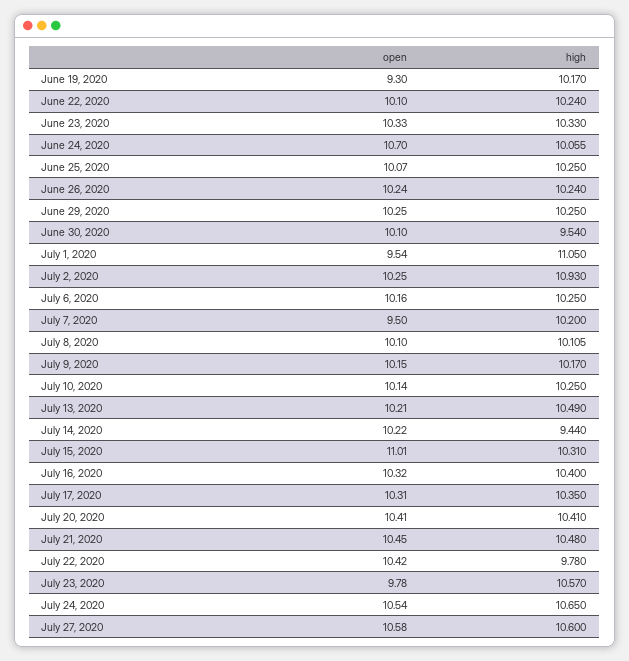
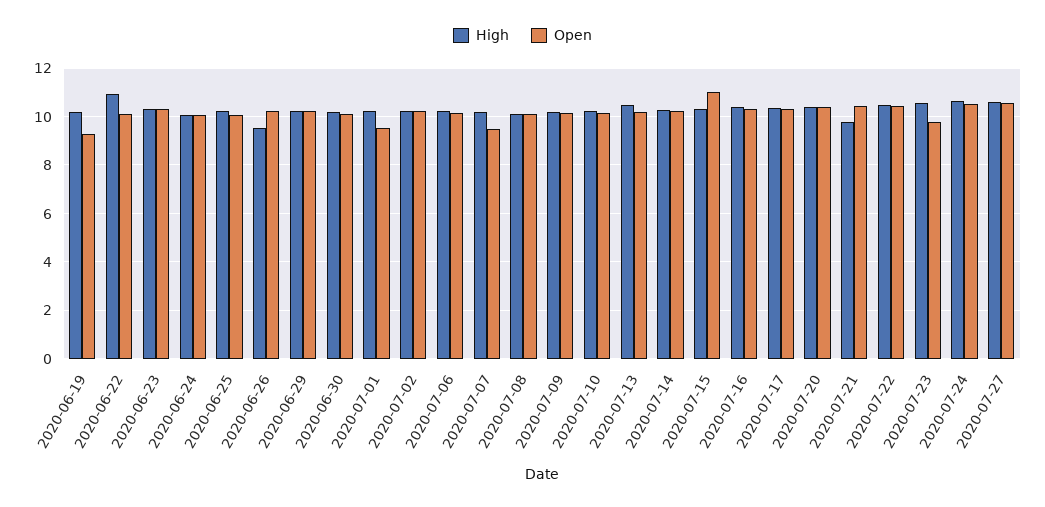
high, June 22, 2020: 10.24 -> 11
open, June 24, 2020: 10.7 -> 10
high, June 26, 2020: 10.24 -> 9.5
high, June 30, 2020: 9.54 -> 10.25
high, July 1, 2020: 11.05 -> 10.25
high, July 2, 2020: 10.93 -> 10.25
high, July 14, 2020: 9.44 -> 10.25
high, July 21, 2020: 10.48 -> 9.75
high, July 22, 2020: 9.78 -> 10.5

